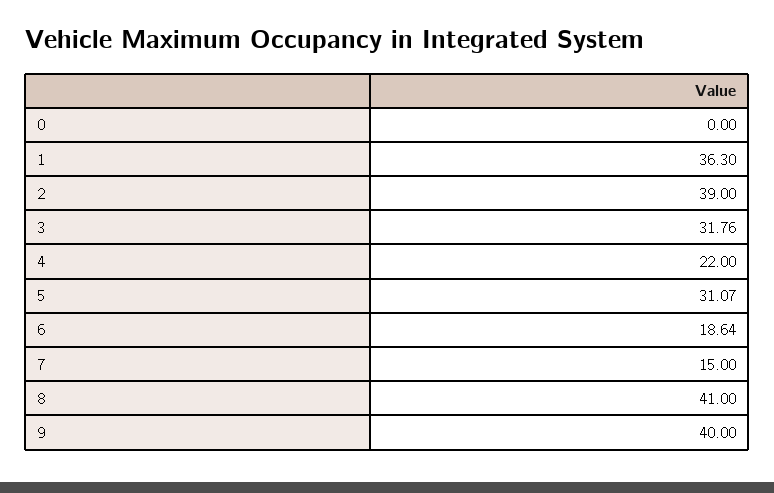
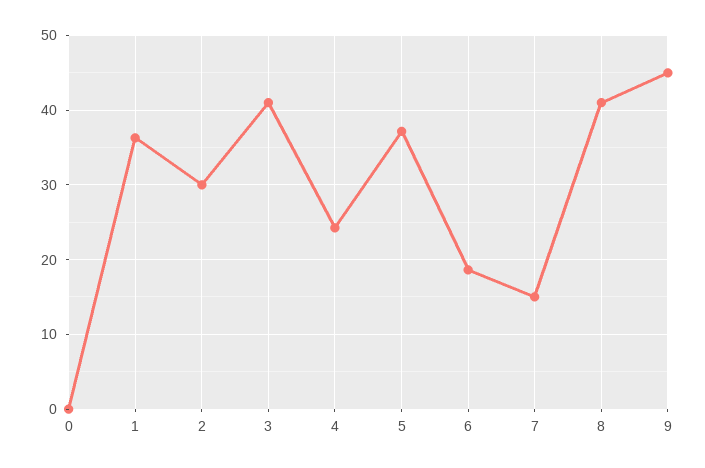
2: 39 -> 30
3: 31.76 -> 41
4: 22 -> 24
5: 31.07 -> 37
9: 40 -> 45

